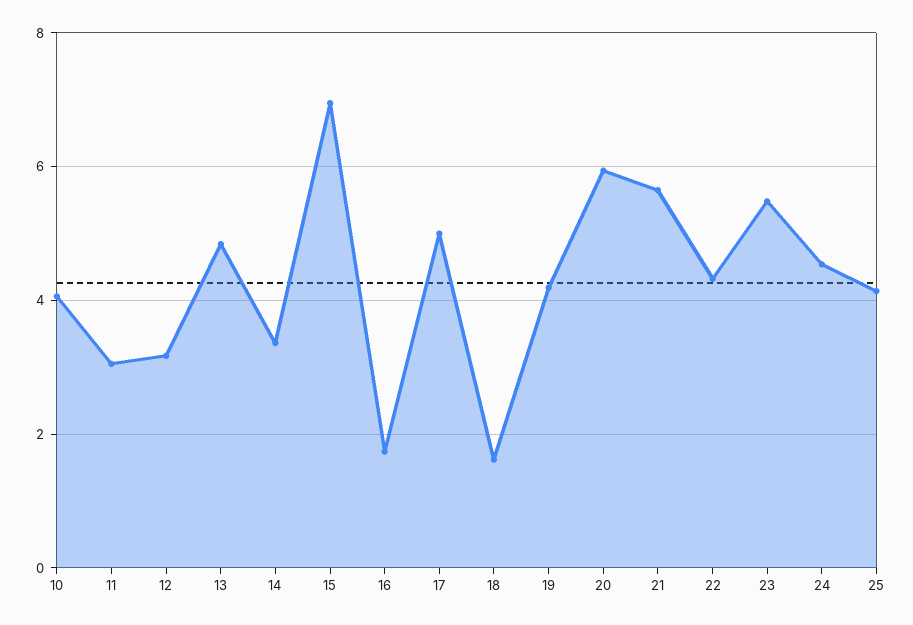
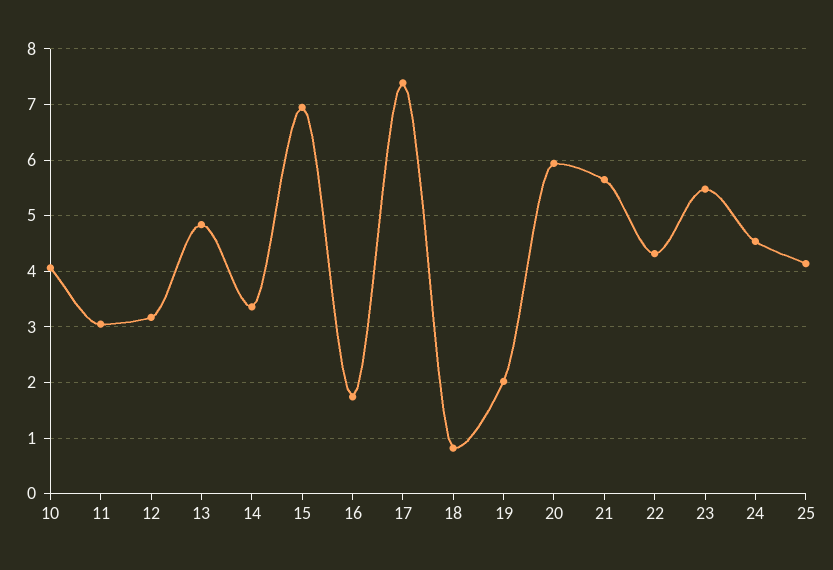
17: 5 -> 7.4
18: 1.6 -> 0.8
19: 4.2 -> 2

